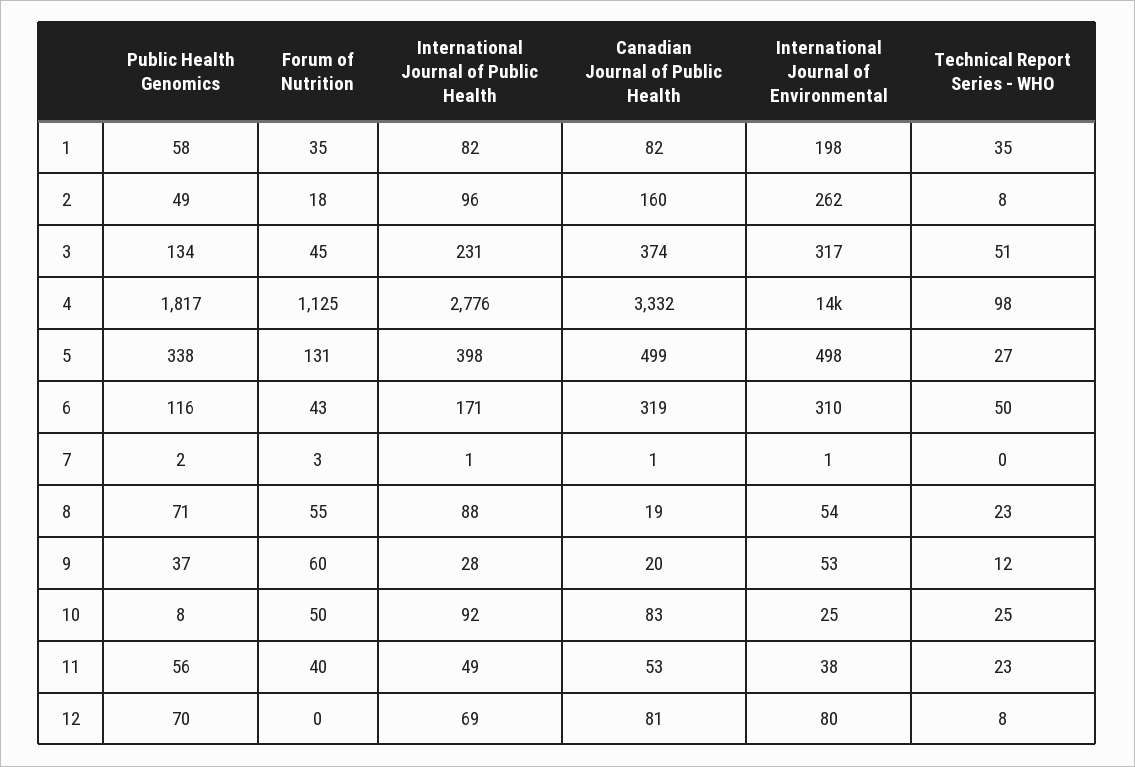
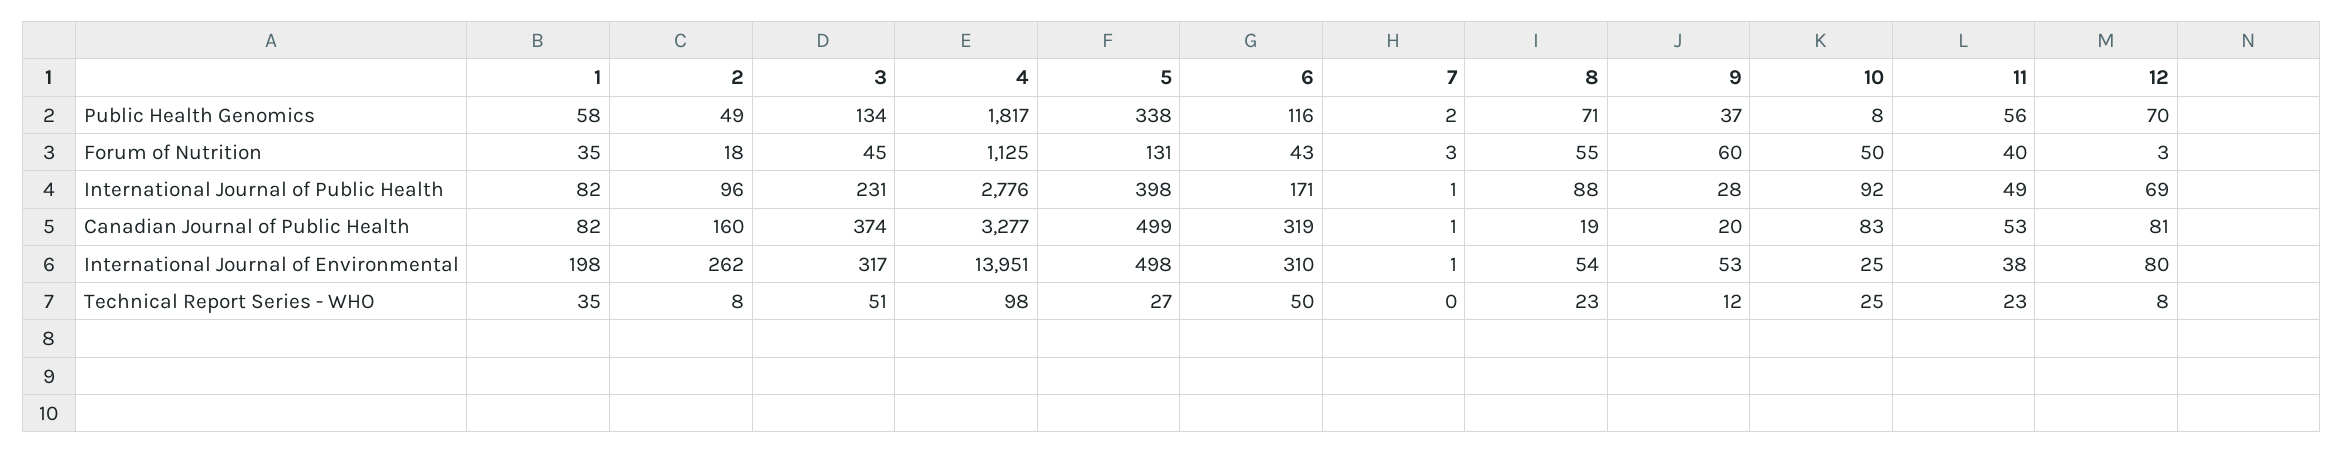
Canadian Journal of Public Health, 4: 3332 -> 3277
Forum of Nutrition, 12: 0 -> 3

